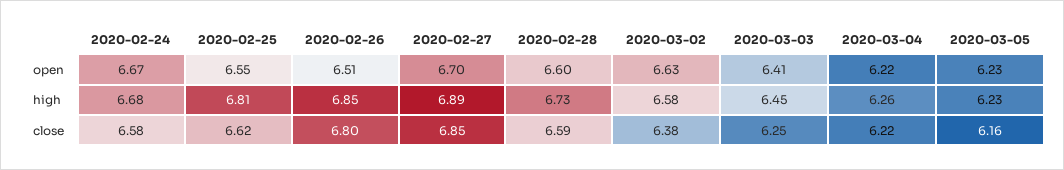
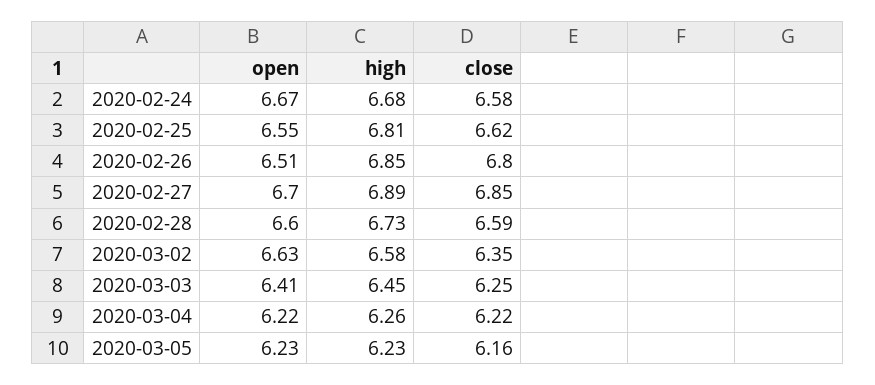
2020-03-02, close: 6.38 -> 6.35

